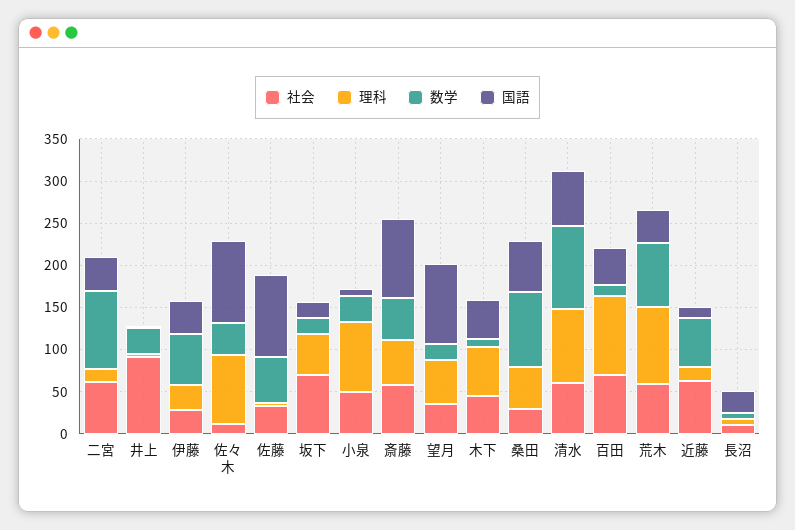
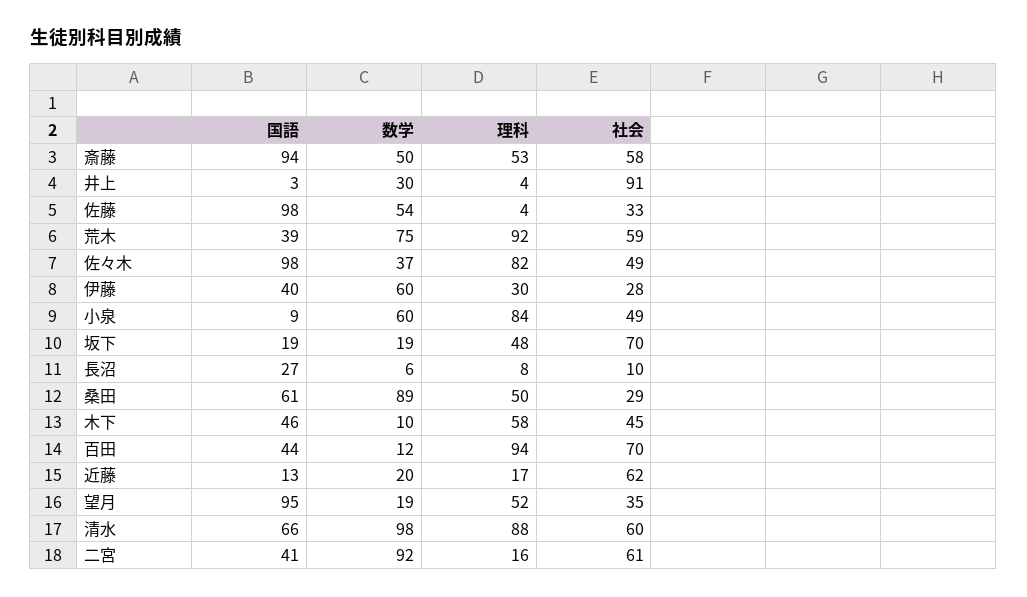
社会, 佐々木: 10 -> 49
数学, 小泉: 30 -> 60
数学, 近藤: 60 -> 20

